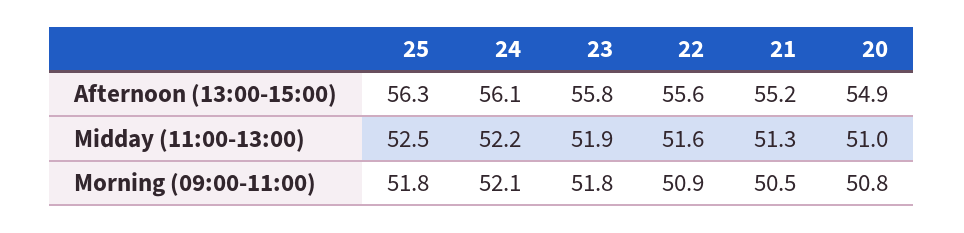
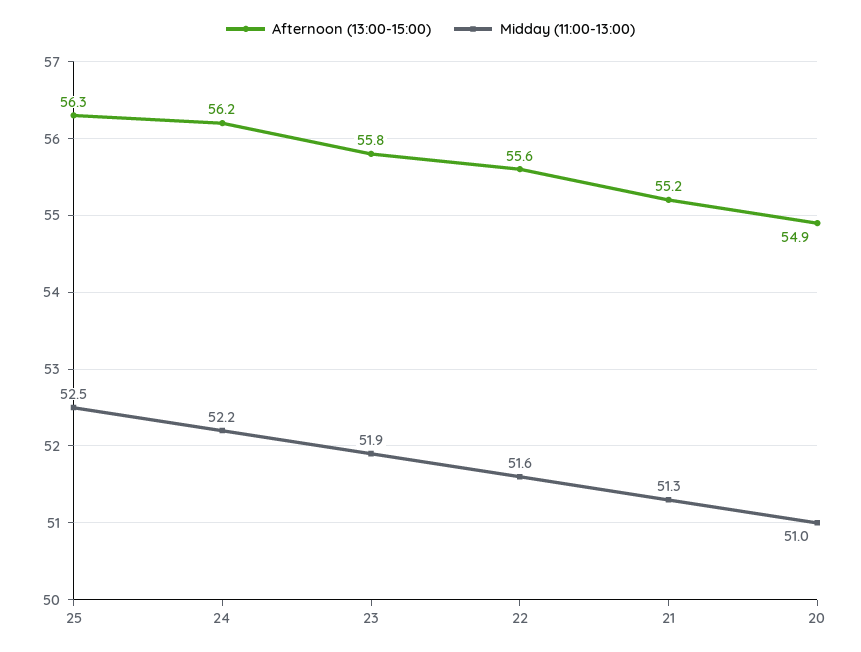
Afternoon (13:00-15:00), 24: 56.1 -> 56.2
Morning (09:00-11:00), 25: 51.8 -> none
Morning (09:00-11:00), 24: 52.1 -> none
Morning (09:00-11:00), 23: 51.8 -> none
Morning (09:00-11:00), 22: 50.9 -> none
Morning (09:00-11:00), 21: 50.5 -> none
Morning (09:00-11:00), 20: 50.8 -> none

